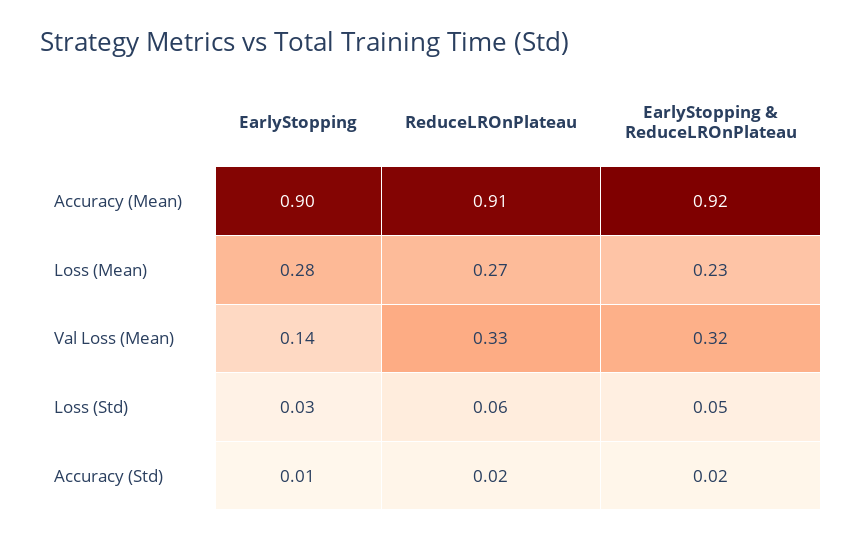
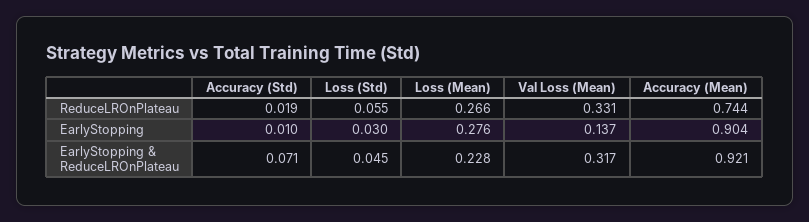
ReduceLROnPlateau, Accuracy (Mean): 0.91 -> 0.744
EarlyStopping & ReduceLROnPlateau, Accuracy (Std): 0.02 -> 0.071

